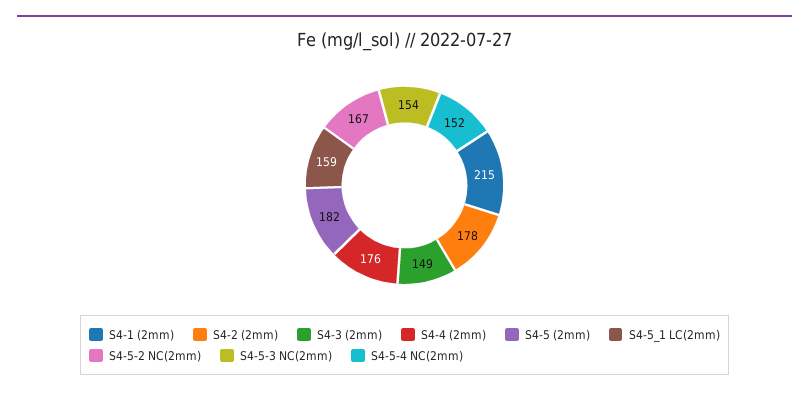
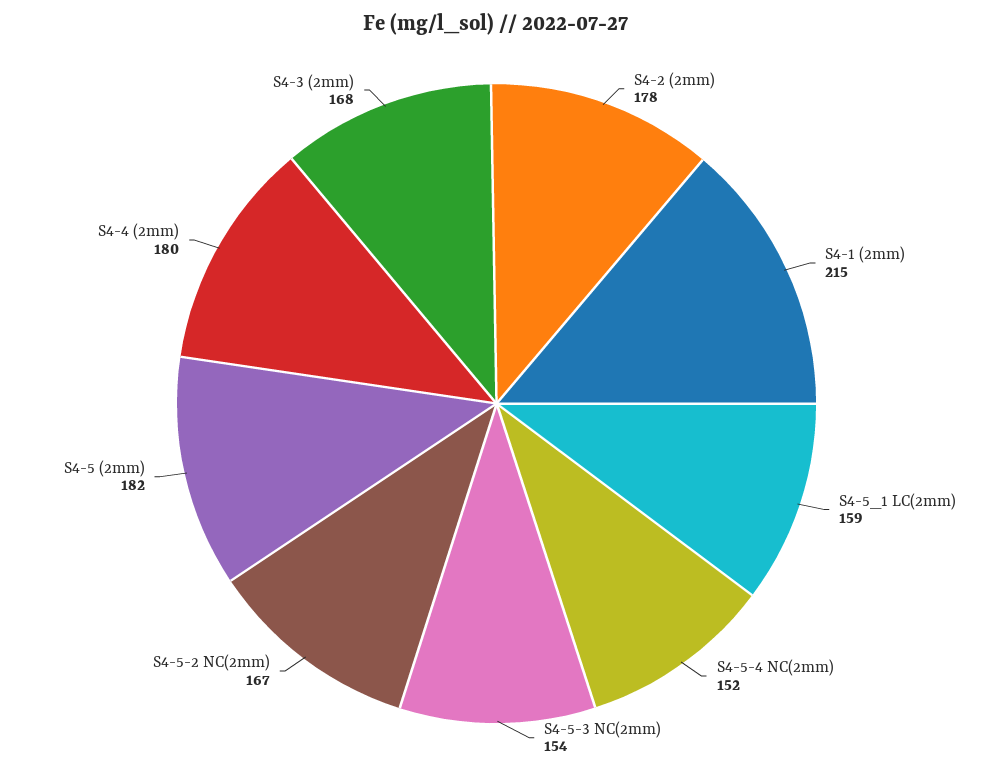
S4-3 (2mm): 149 -> 168
S4-4 (2mm): 176 -> 180

